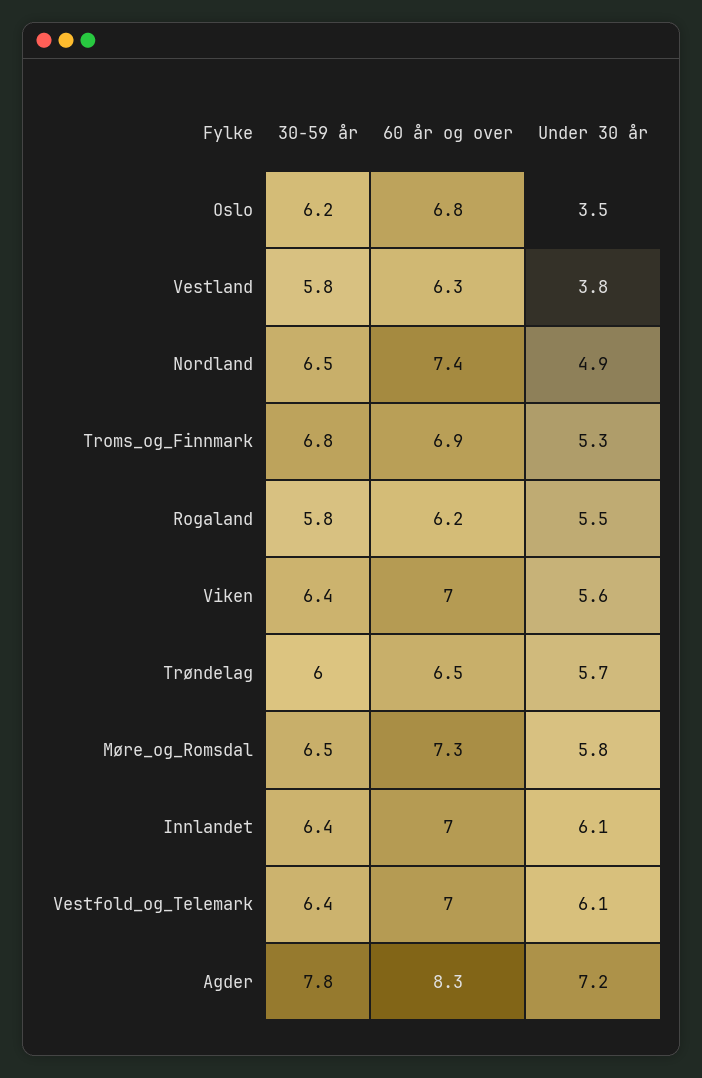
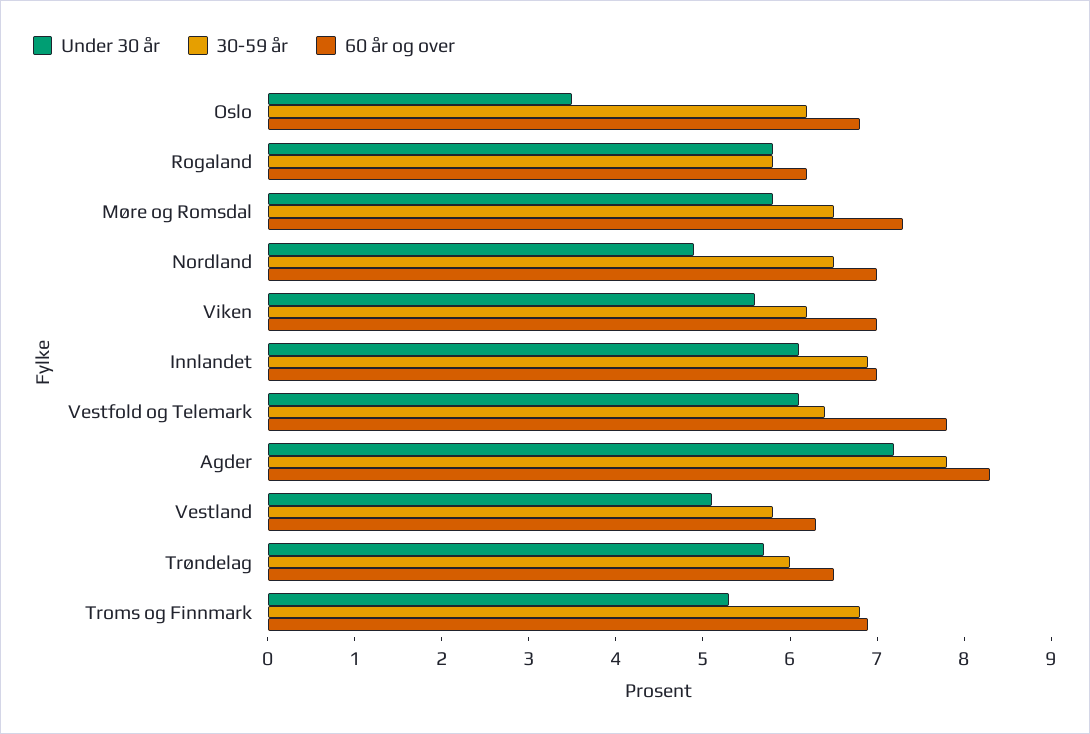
Under 30 år, Vestland: 3.8 -> 5.1
60 år og over, Nordland: 7.4 -> 7
Under 30 år, Rogaland: 5.5 -> 5.8
30-59 år, Viken: 6.4 -> 6.2
30-59 år, Innlandet: 6.4 -> 6.9
60 år og over, Vestfold_og_Telemark: 7 -> 7.8

